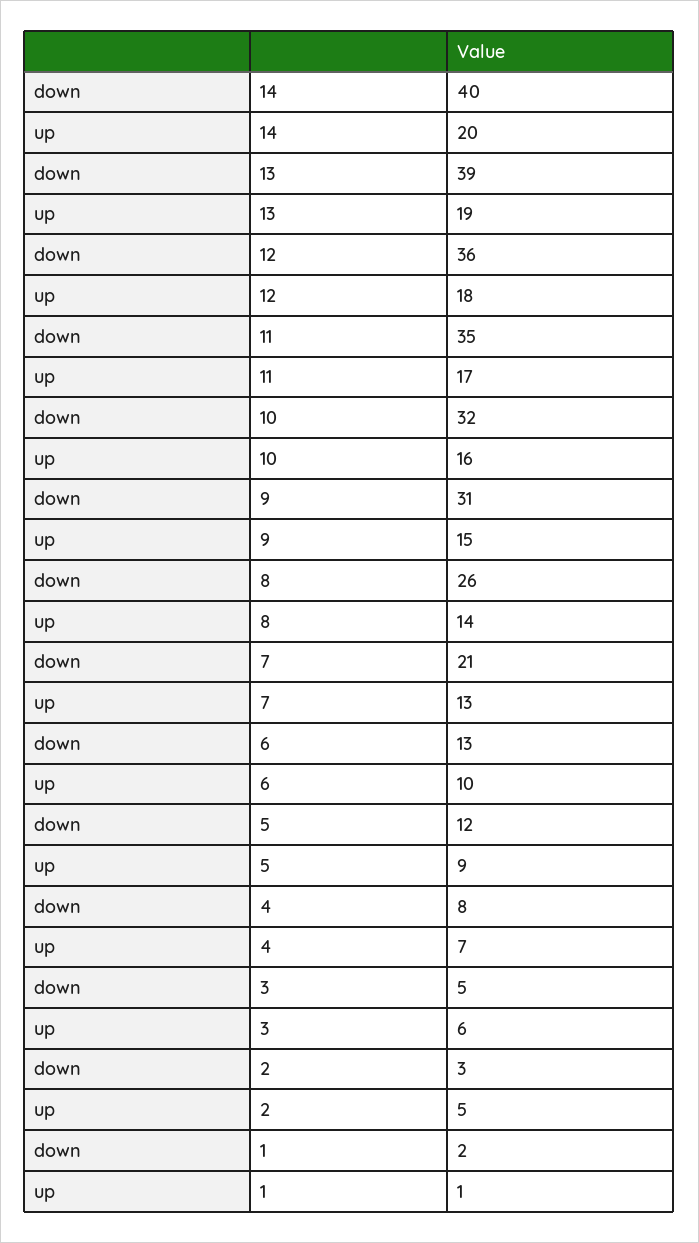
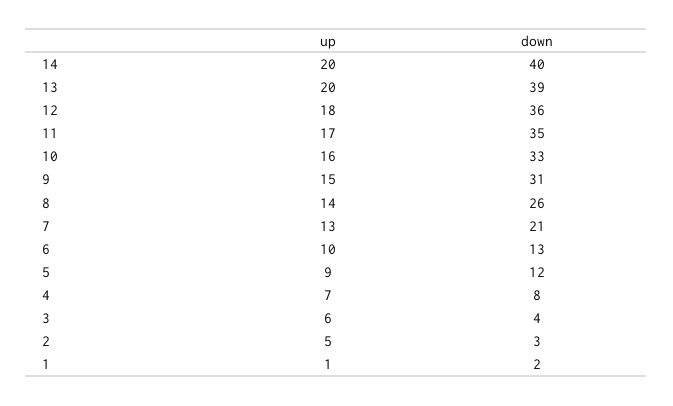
up, 13: 19 -> 20
down, 10: 32 -> 33
down, 3: 5 -> 4

